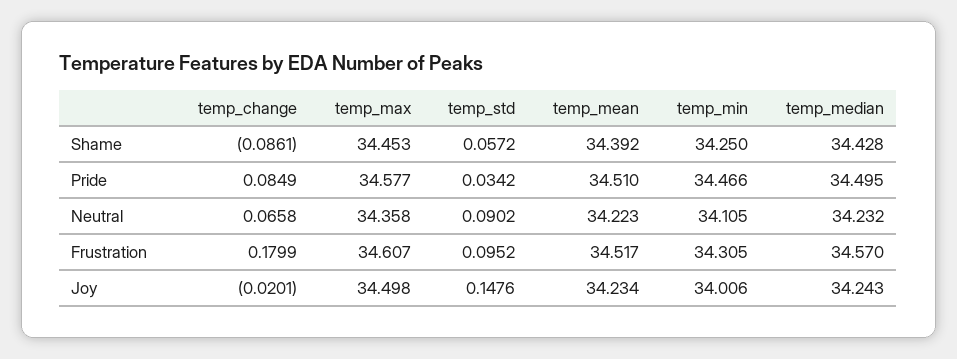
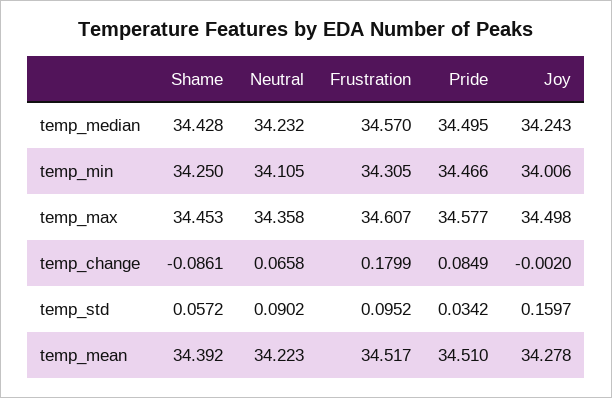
temp_change, Joy: -0.0201 -> -0.002
temp_std, Joy: 0.1476 -> 0.1597
temp_mean, Joy: 34.234 -> 34.278

